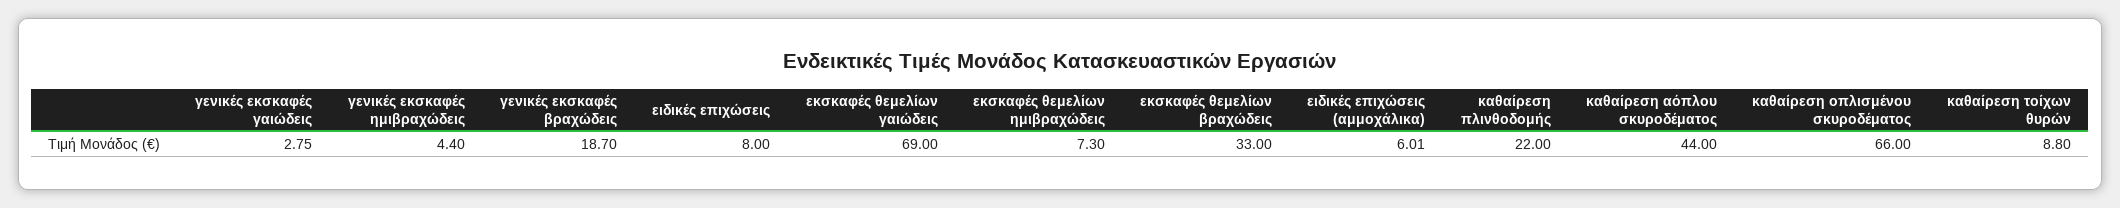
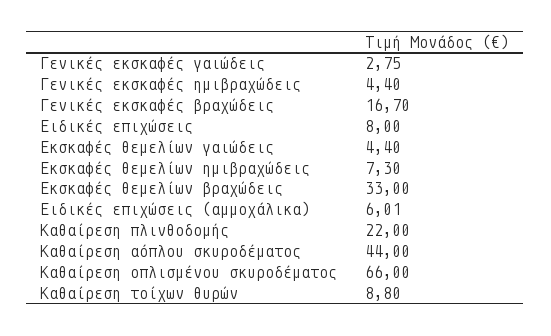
γενικές εκσκαφές βραχώδεις: 18.7 -> 16.7
εκσκαφές θεμελίων γαιώδεις: 69 -> 4.4

